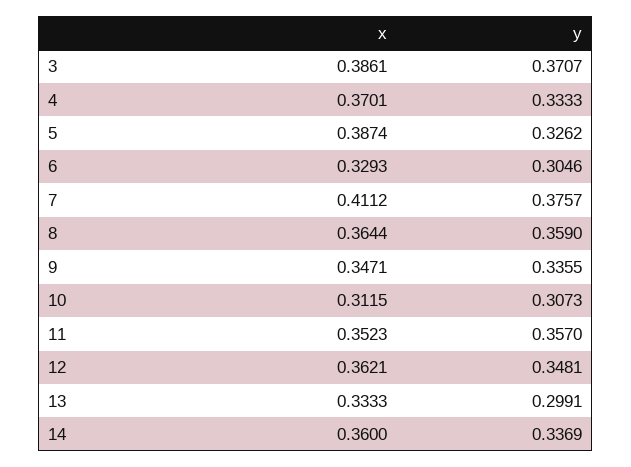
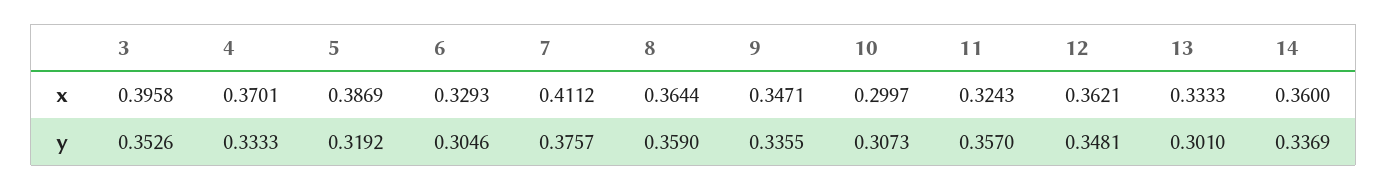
x, 3: 0.3861 -> 0.3958
y, 3: 0.3707 -> 0.3526
x, 5: 0.3874 -> 0.3869
y, 5: 0.3262 -> 0.3192
x, 10: 0.3115 -> 0.2997
x, 11: 0.3523 -> 0.3243
y, 13: 0.2991 -> 0.301

